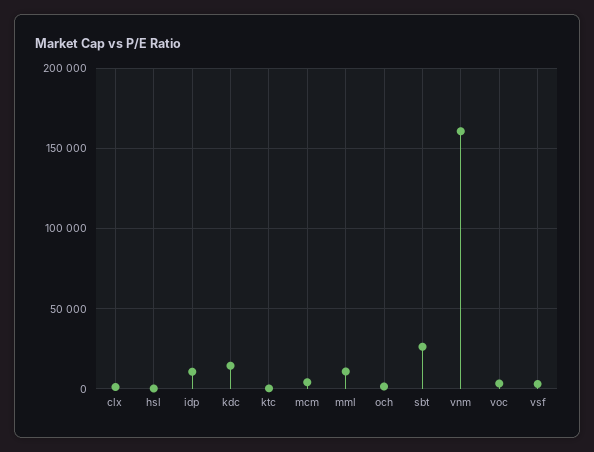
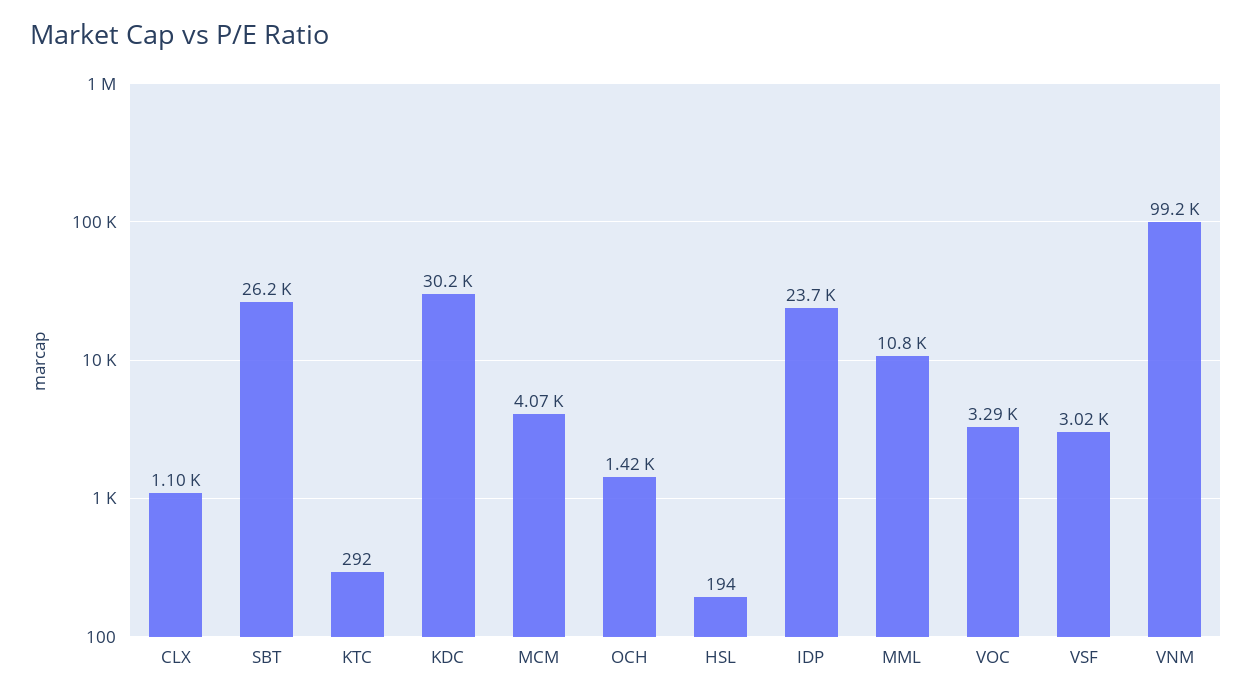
idp: 10000 -> 23700
kdc: 15000 -> 30200
vnm: 160000 -> 99200

